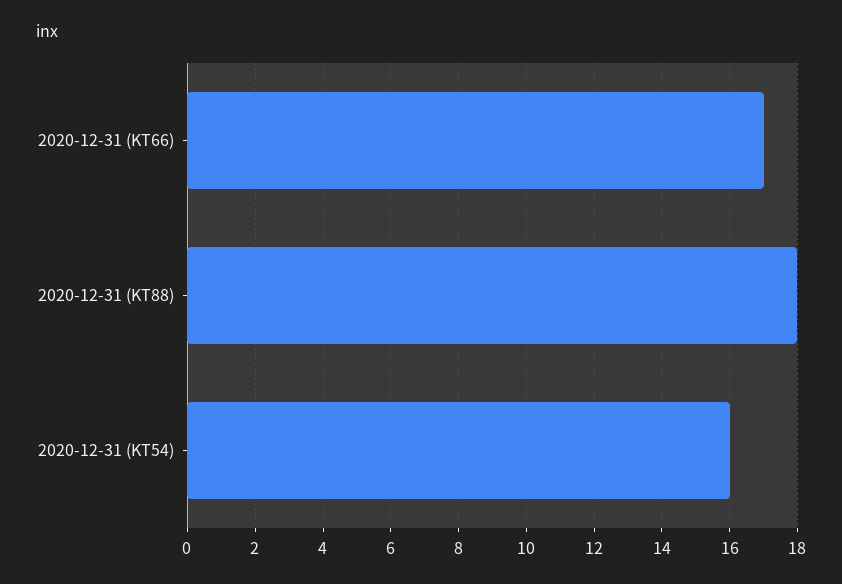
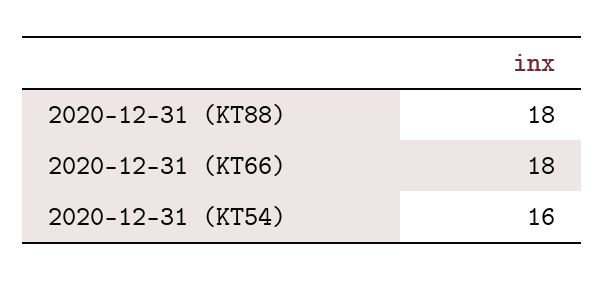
2020-12-31 (KT66): 17 -> 18

